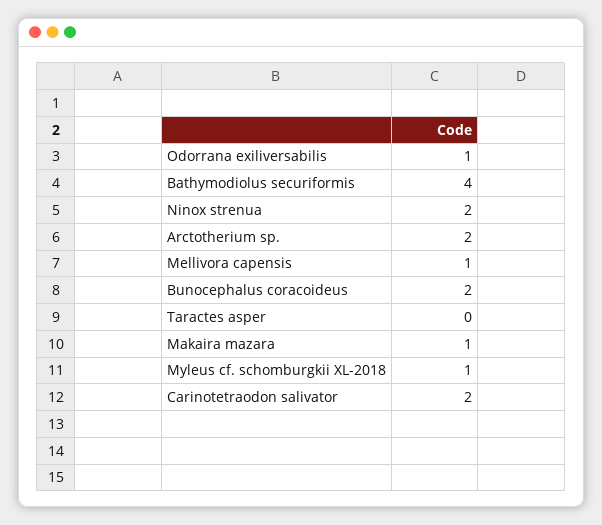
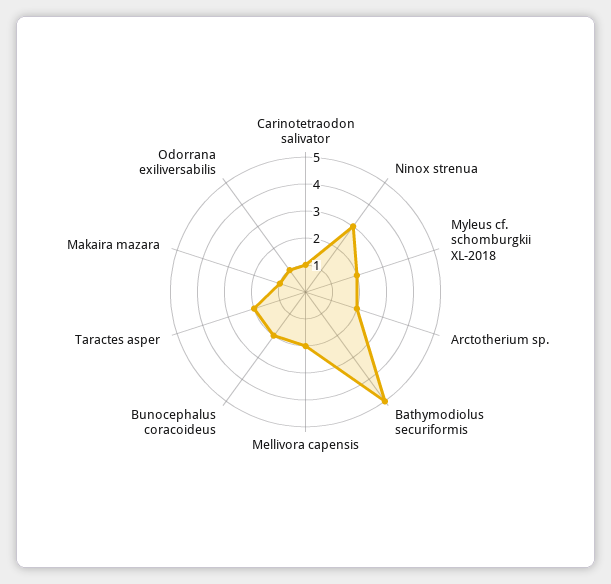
Bathymodiolus securiformis: 4 -> 5
Ninox strenua: 2 -> 3
Mellivora capensis: 1 -> 2
Taractes asper: 0 -> 2
Myleus cf. schomburgkii XL-2018: 1 -> 2
Carinotetraodon salivator: 2 -> 1

